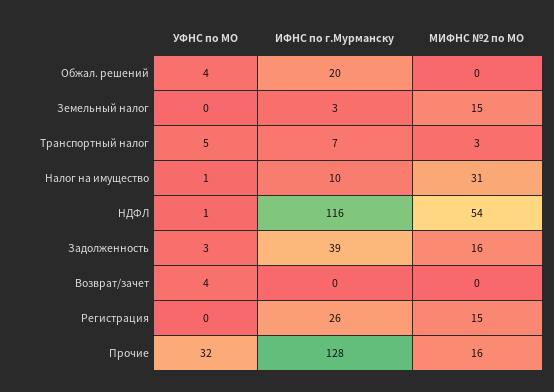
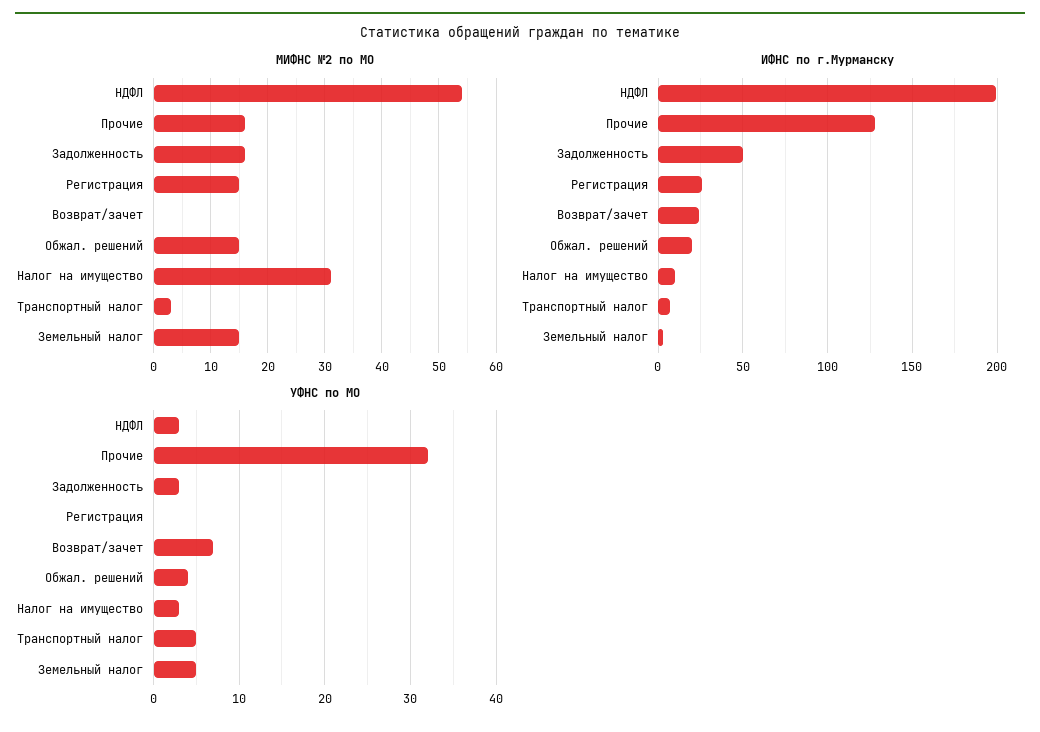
МИФНС №2 по МО, Обжал. решений: 0 -> 15
УФНС по МО, Земельный налог: 0 -> 5
УФНС по МО, Налог на имущество: 1 -> 3
УФНС по МО, НДФЛ: 1 -> 3
ИФНС по г.Мурманску, НДФЛ: 116 -> 200
ИФНС по г.Мурманску, Задолженность: 39 -> 50
УФНС по МО, Возврат/зачет: 4 -> 7
ИФНС по г.Мурманску, Возврат/зачет: 0 -> 25

